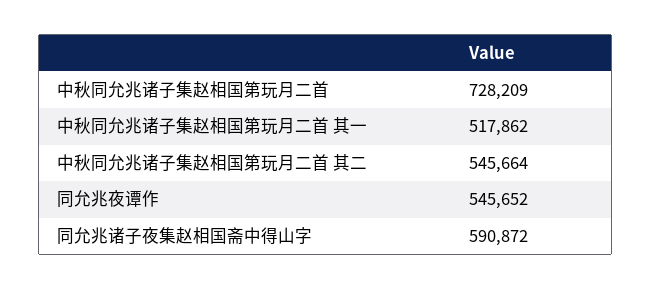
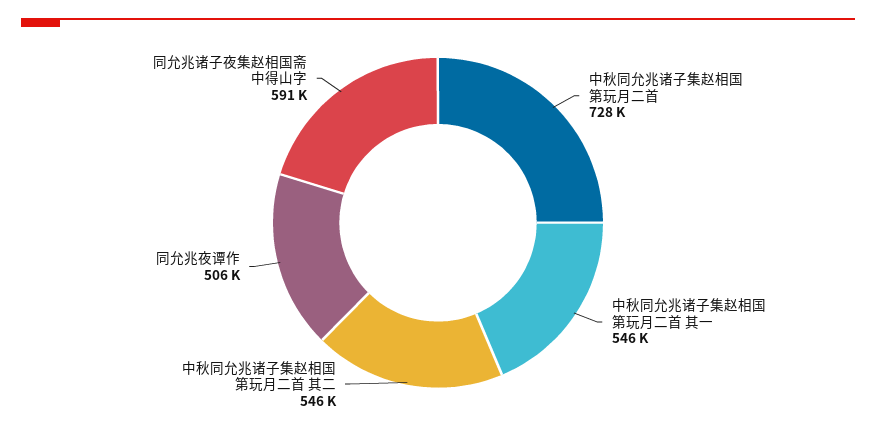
中秋同允兆诸子集赵相国第玩月二首 其一: 517862 -> 546000
同允兆夜谭作: 545652 -> 506000

